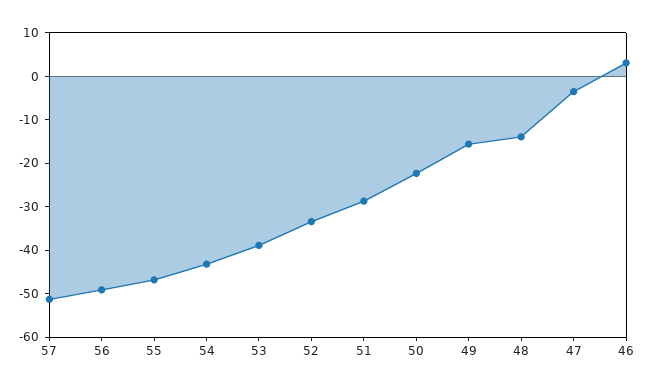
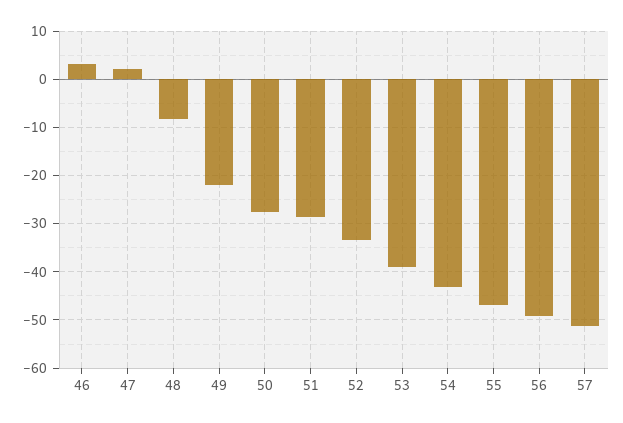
50: -22 -> -28
49: -16 -> -22
48: -14 -> -8
47: -4 -> 2

